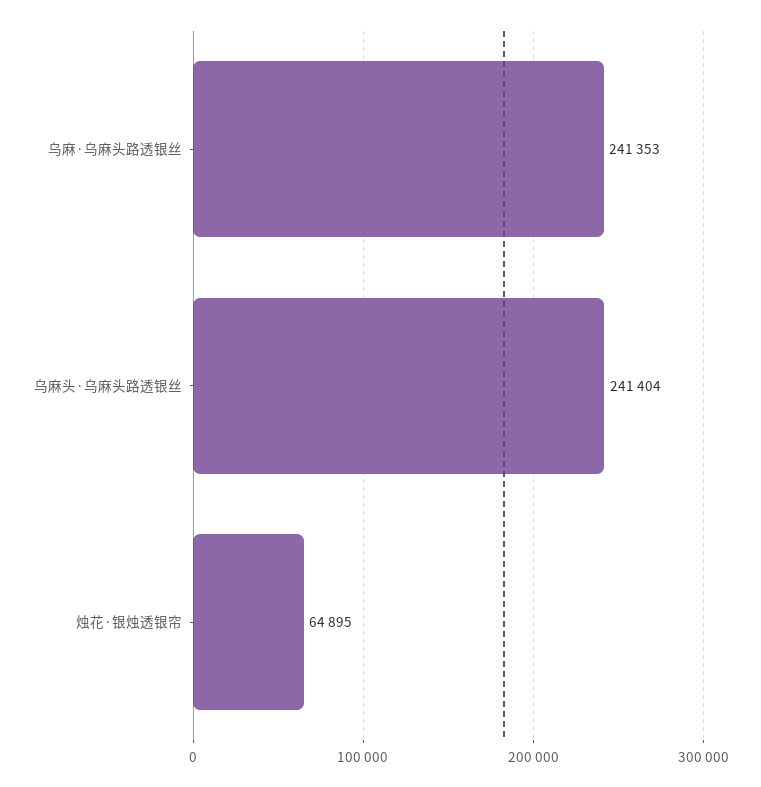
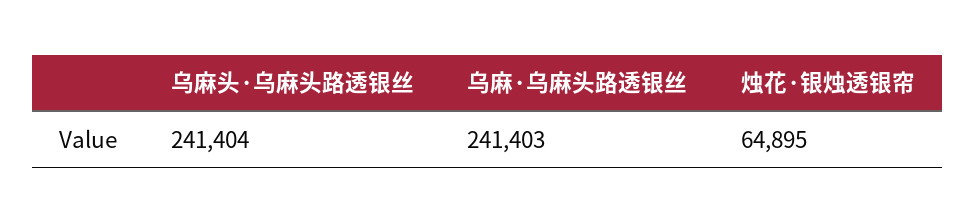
乌麻·乌麻头路透银丝: 241353 -> 241403

